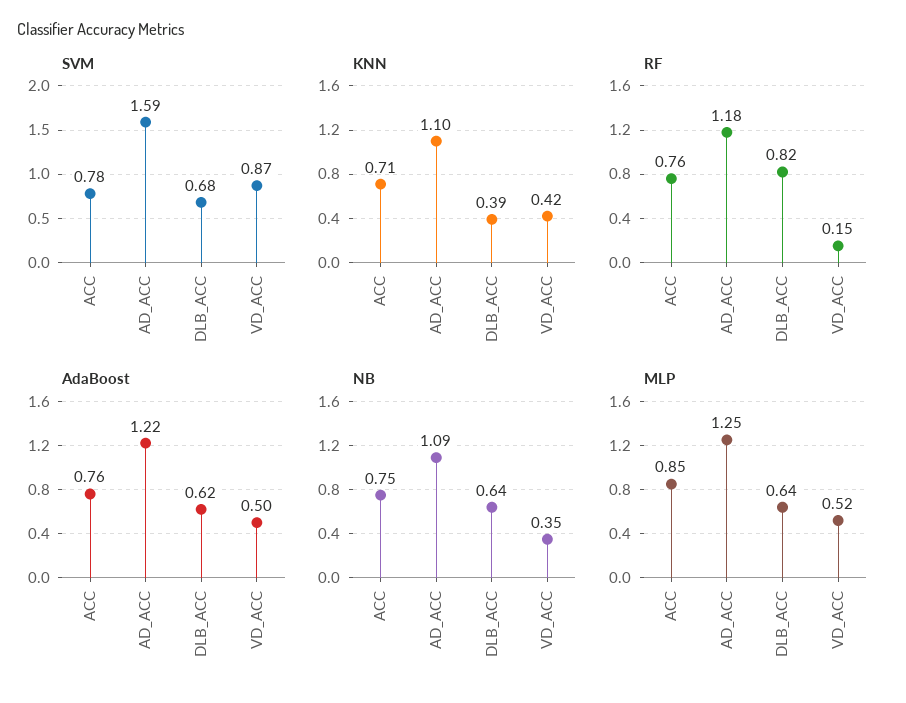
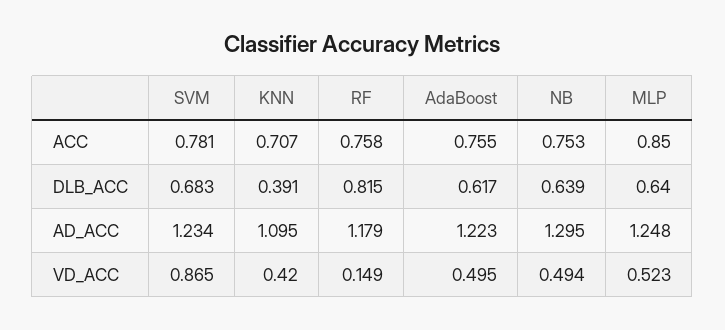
SVM, AD_ACC: 1.59 -> 1.234
NB, AD_ACC: 1.09 -> 1.295
NB, VD_ACC: 0.35 -> 0.494

